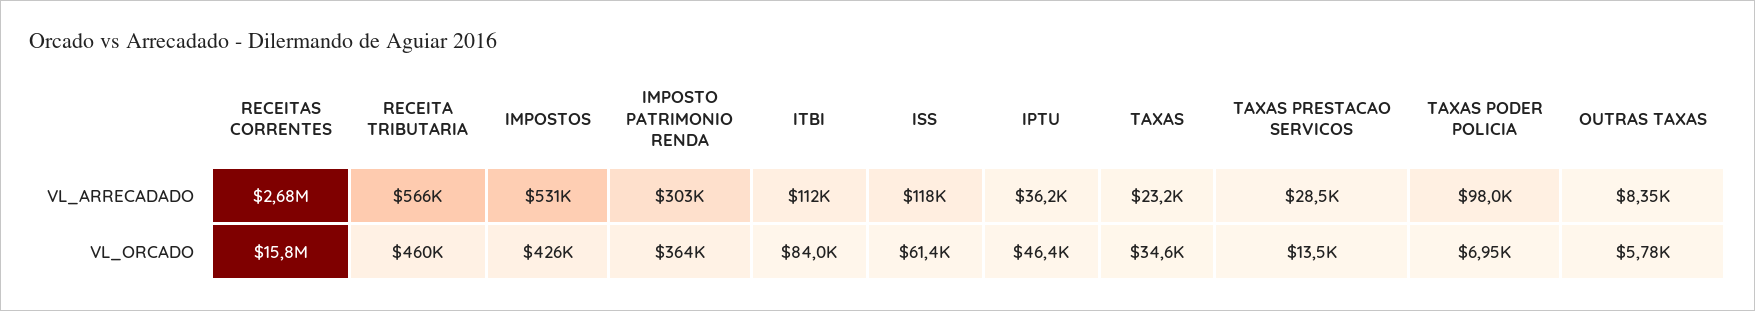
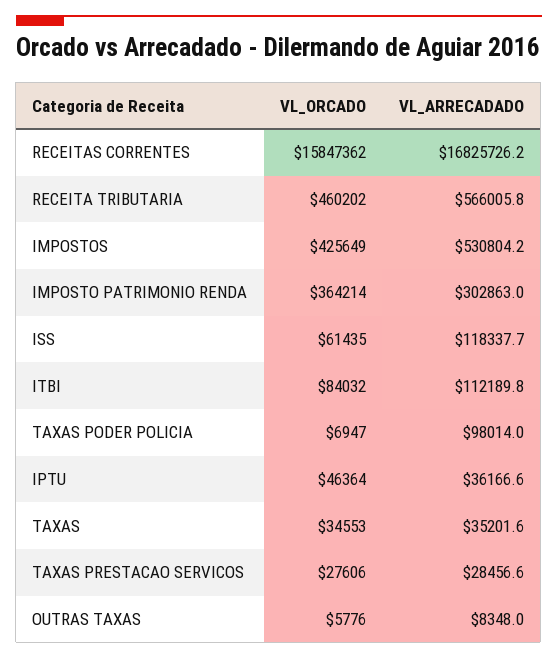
RECEITAS CORRENTES, VL_ARRECADADO: 2680000 -> 16825726.2
TAXAS, VL_ARRECADADO: 23200 -> 35201.6
TAXAS PRESTACAO SERVICOS, VL_ORCADO: 13500 -> 27606

